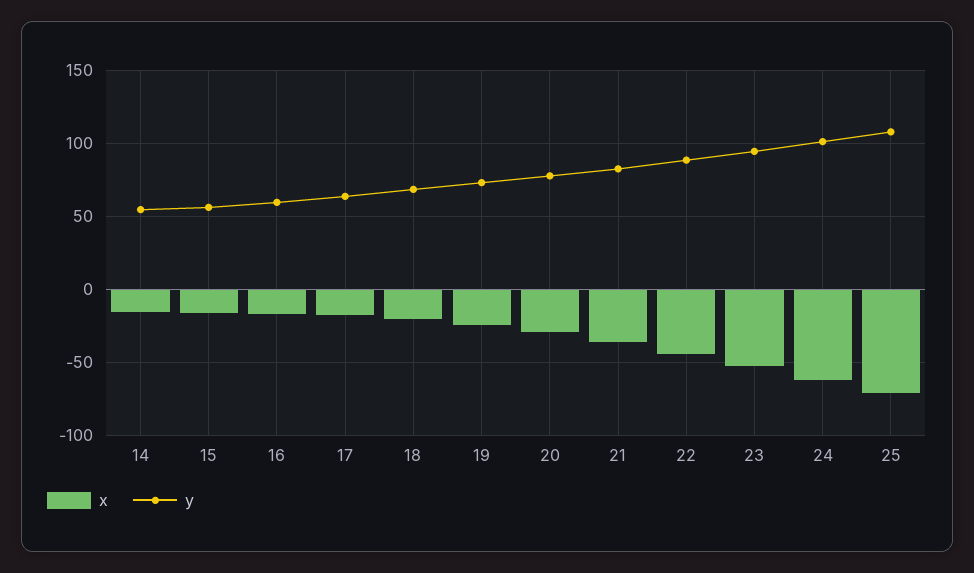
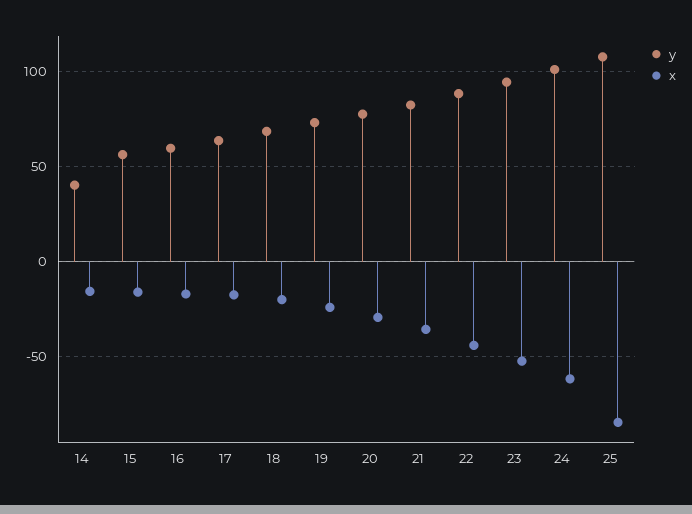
y, 14: 55 -> 40
x, 25: -70 -> -85

